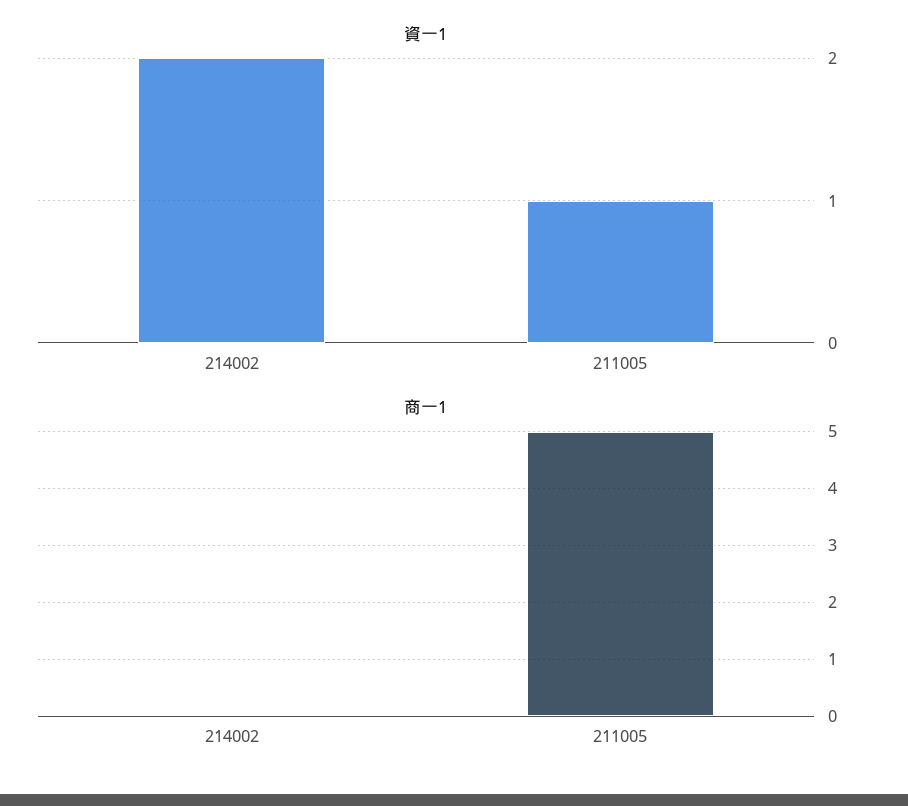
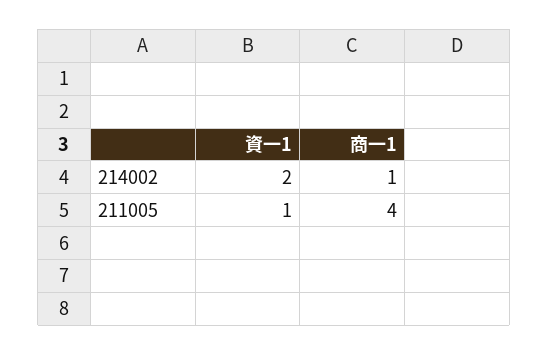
商一1, 214002: 0 -> 1
商一1, 211005: 5 -> 4

